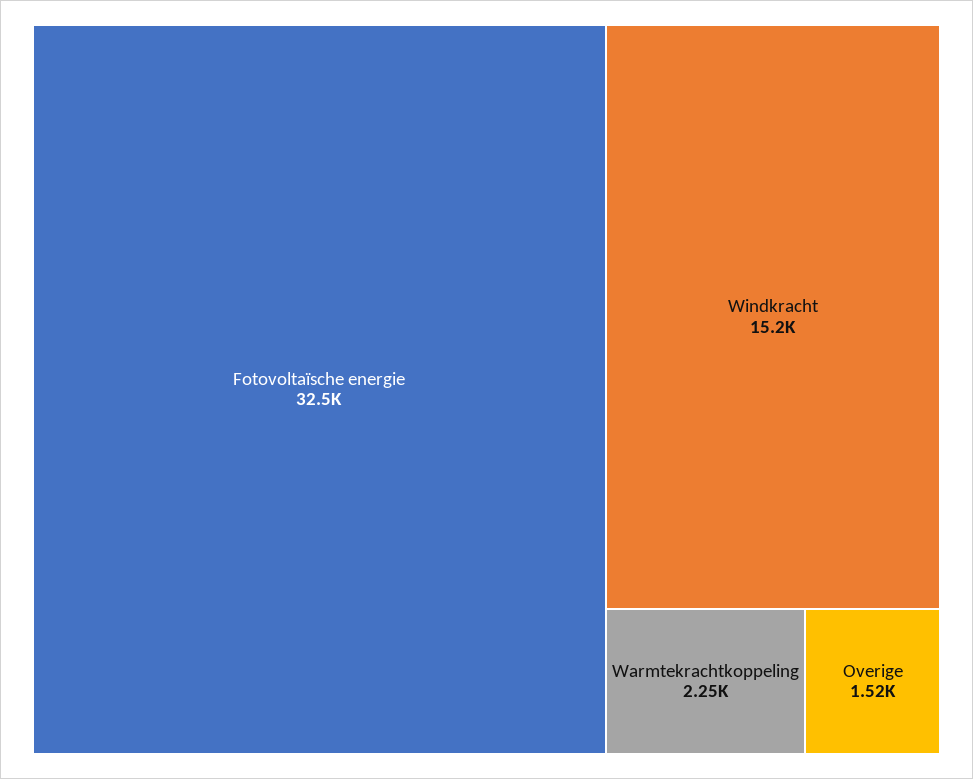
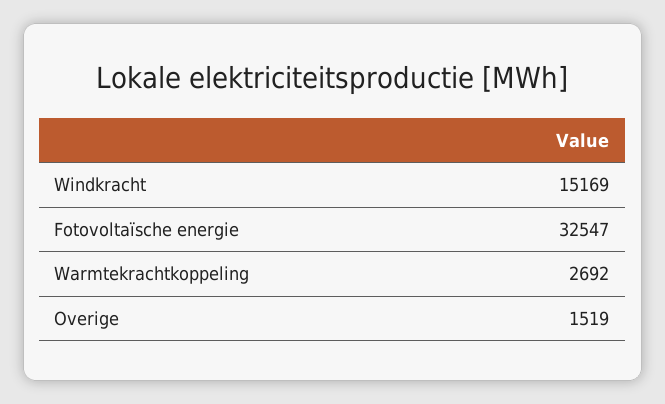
Warmtekrachtkoppeling: 2250 -> 2692

